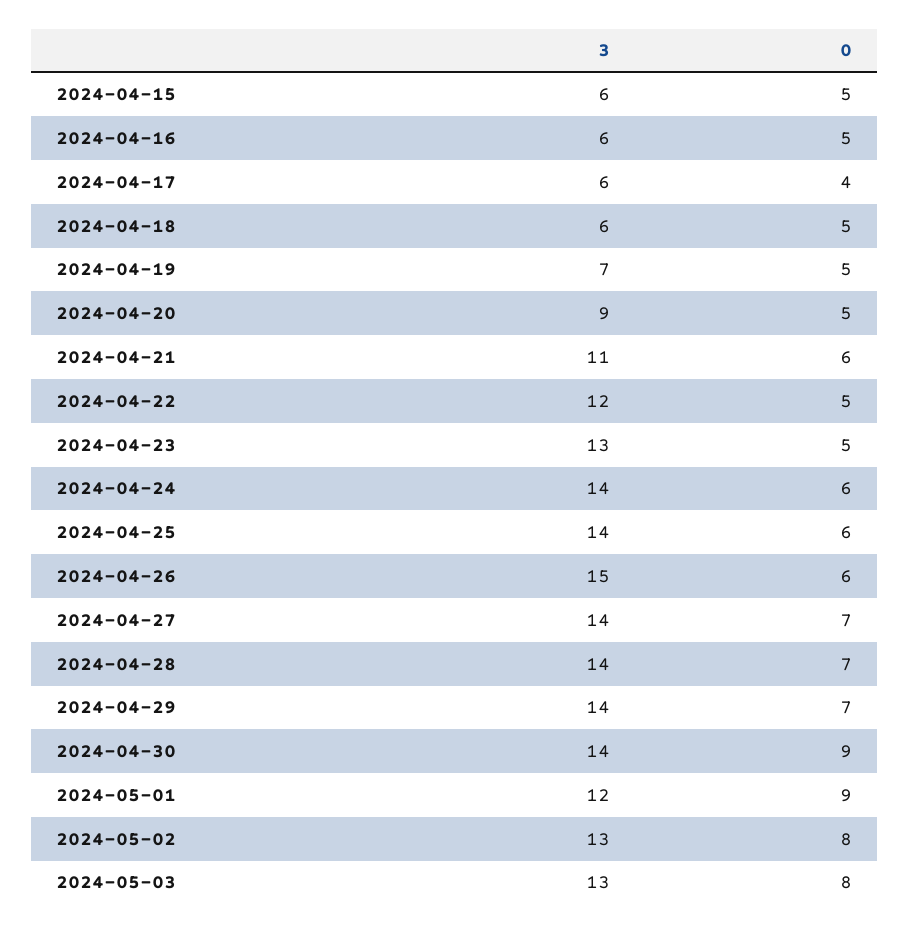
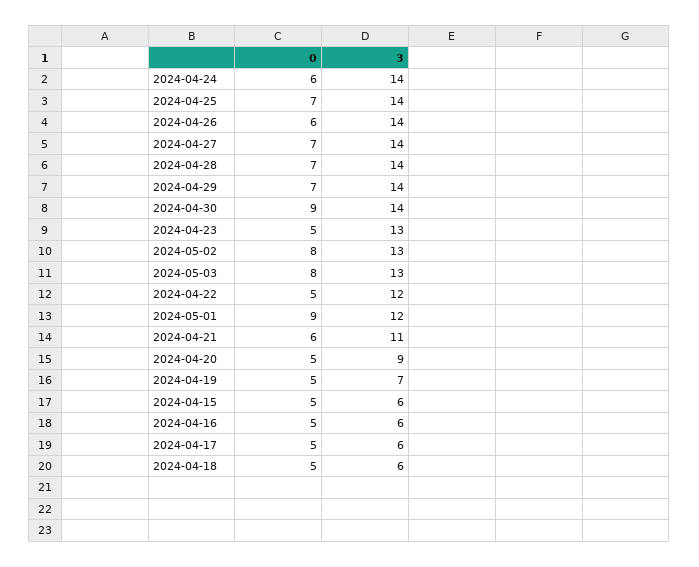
0, 2024-04-17: 4 -> 5
0, 2024-04-25: 6 -> 7
3, 2024-04-26: 15 -> 14

